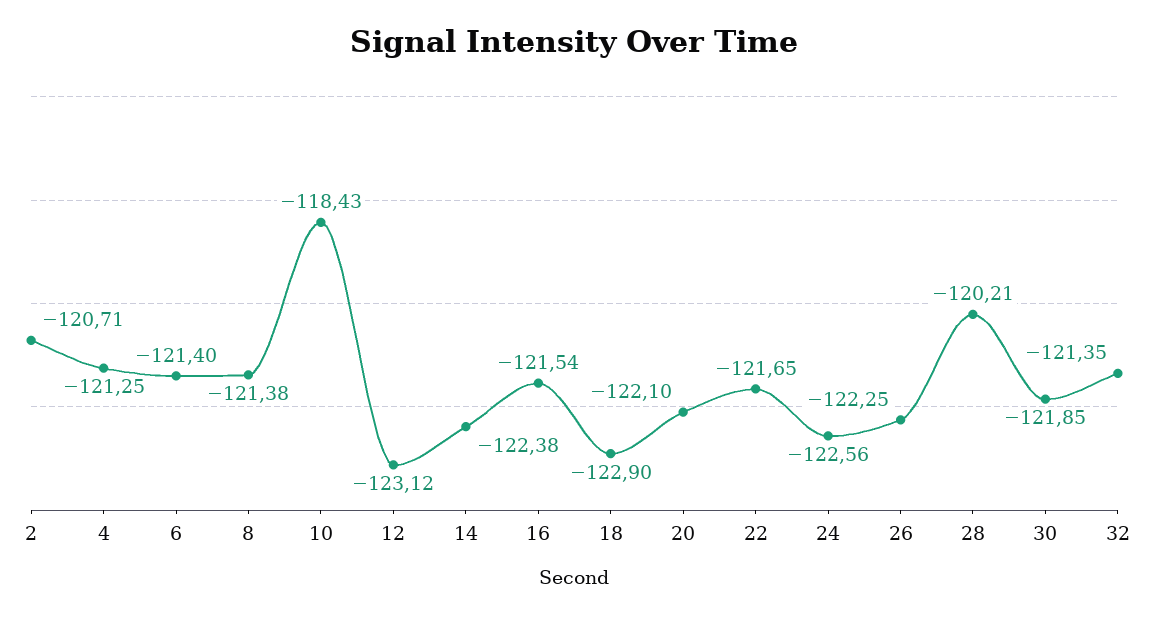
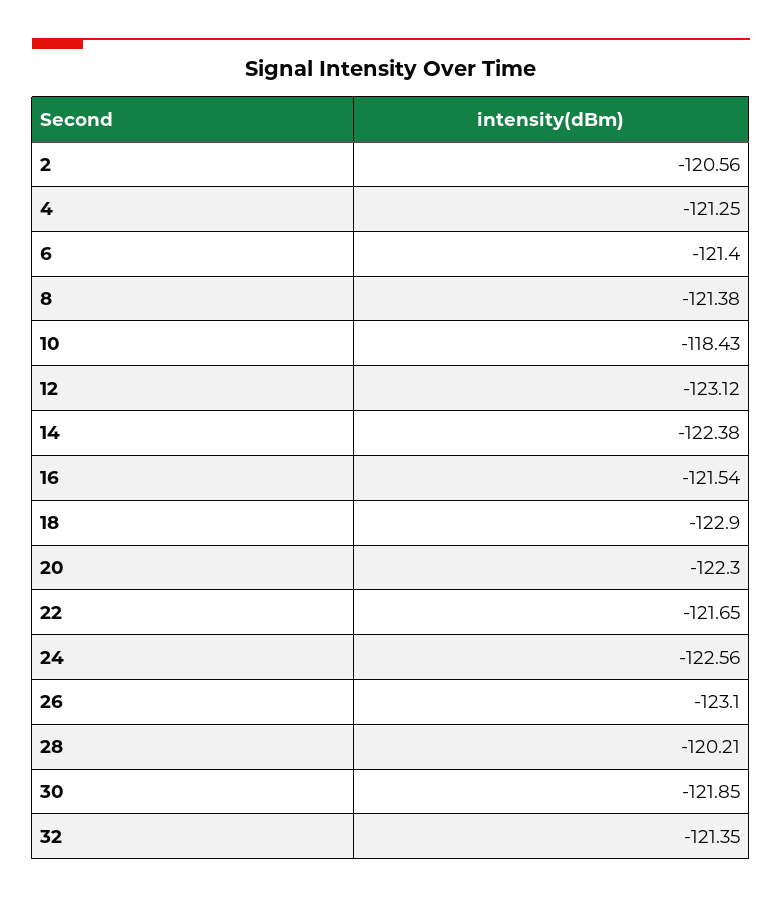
2: -120.71 -> -120.56
20: -122.1 -> -122.3
26: -122.25 -> -123.1

